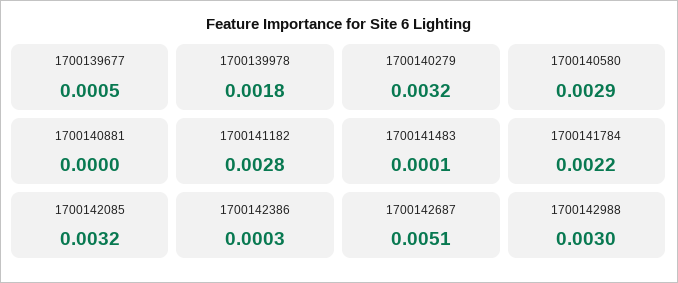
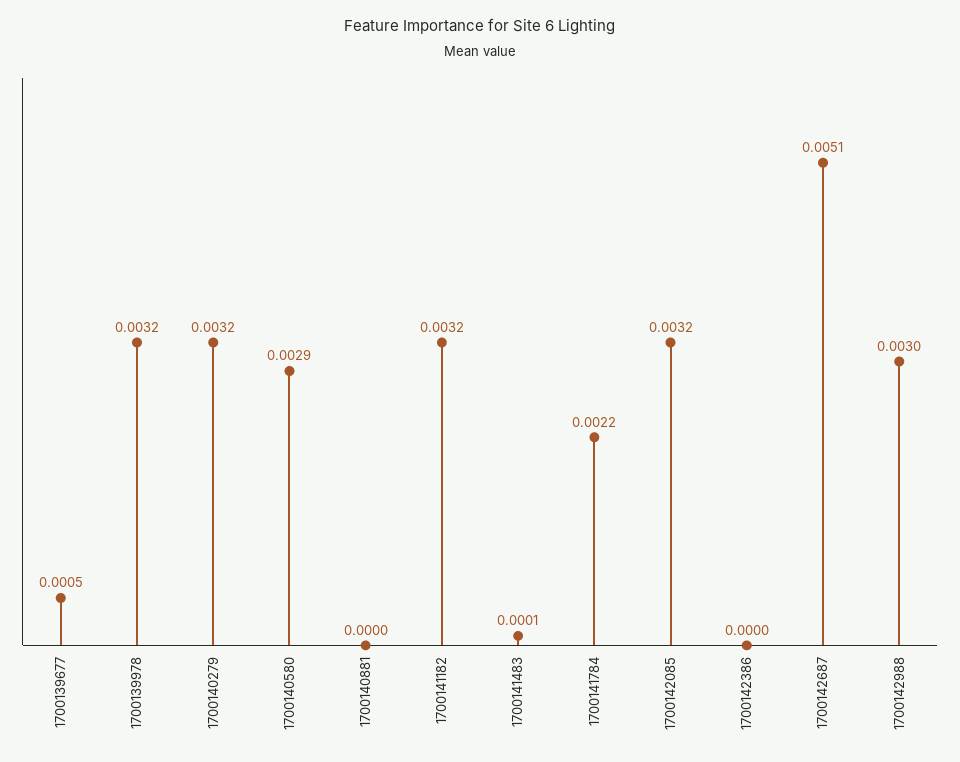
1700139978: 0.0018 -> 0.0032
1700141182: 0.0028 -> 0.0032
1700142386: 0.0003 -> 0

